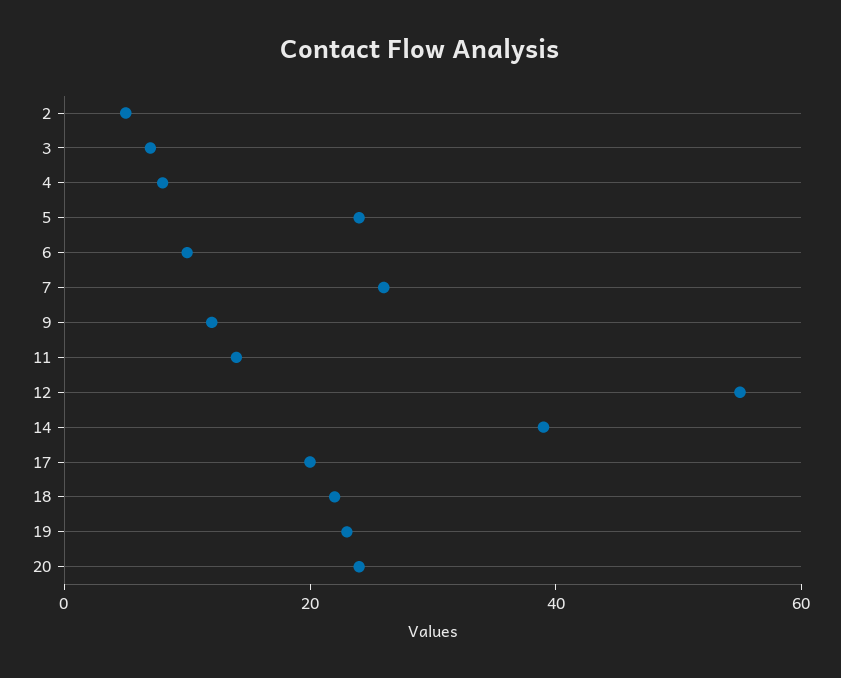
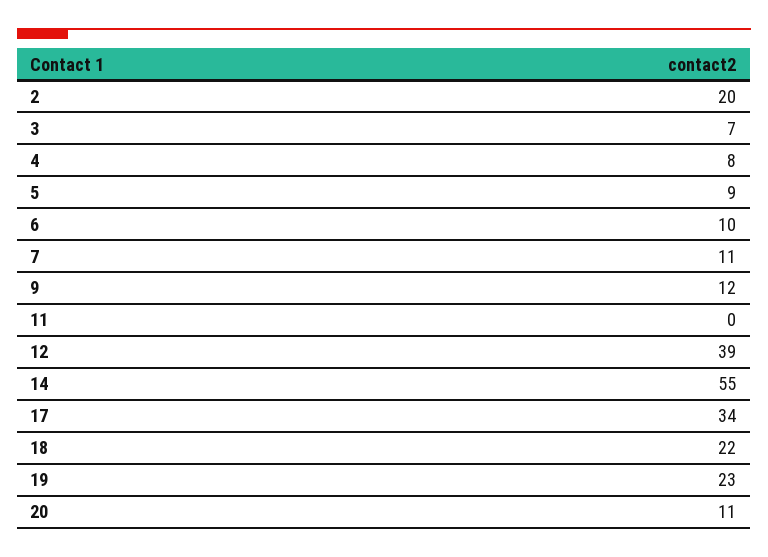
2: 5 -> 20
5: 25 -> 9
7: 25 -> 11
11: 15 -> 0
12: 55 -> 39
14: 40 -> 55
17: 20 -> 34
20: 25 -> 11

